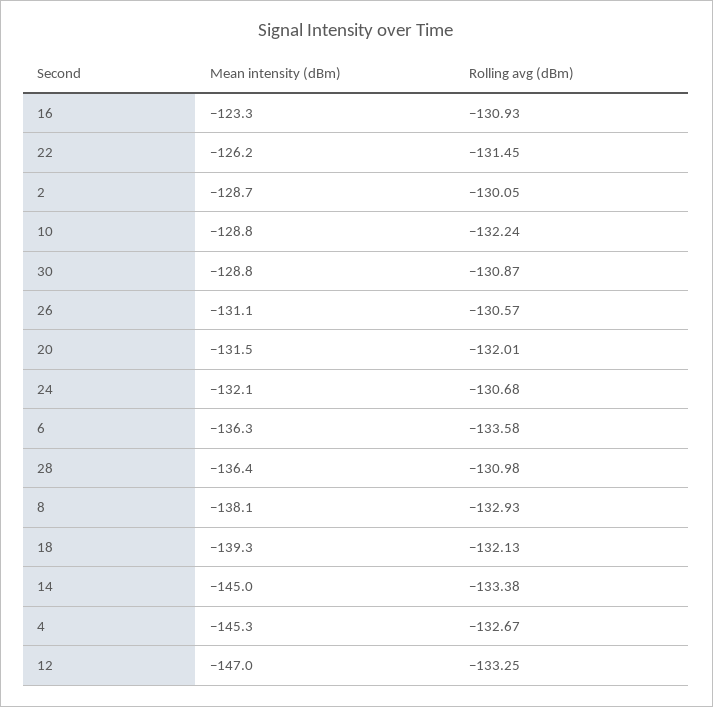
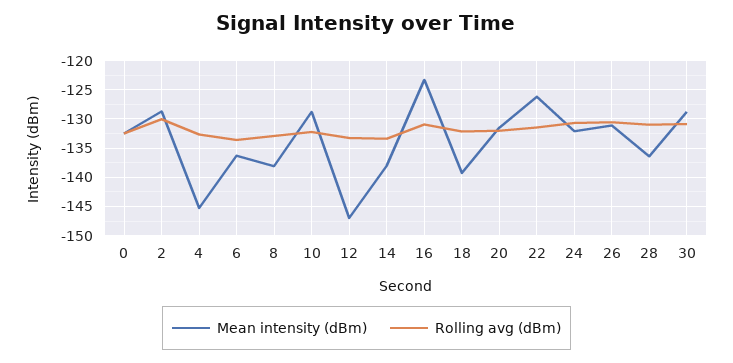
Mean intensity (dBm), 14: -145 -> -137.5
Mean intensity (dBm), 0: none -> -132.5
Rolling avg (dBm), 0: none -> -132.5

